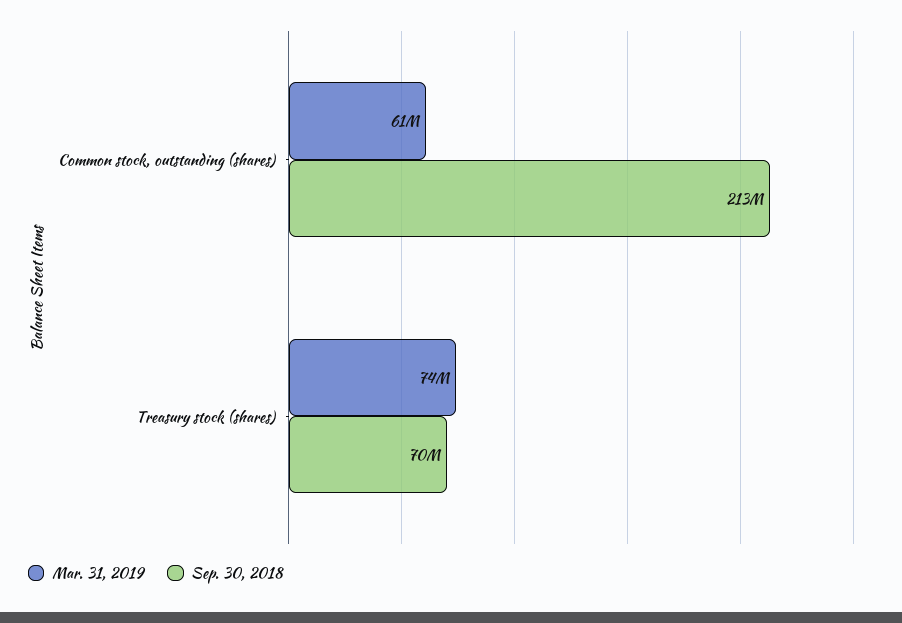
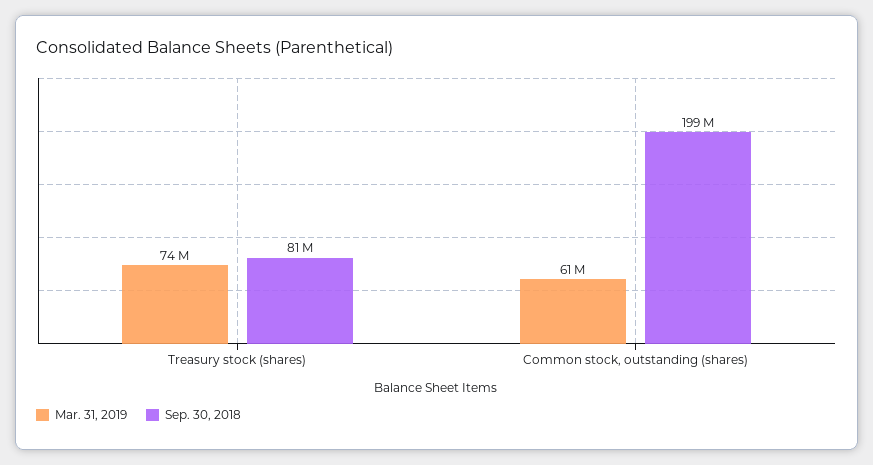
Sep. 30, 2018, Common stock, outstanding (shares): 213000000 -> 199000000
Sep. 30, 2018, Treasury stock (shares): 70000000 -> 81000000

